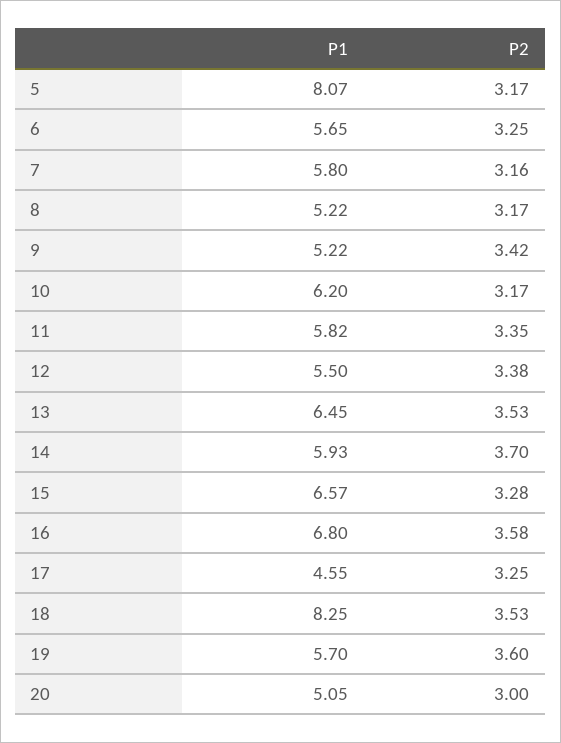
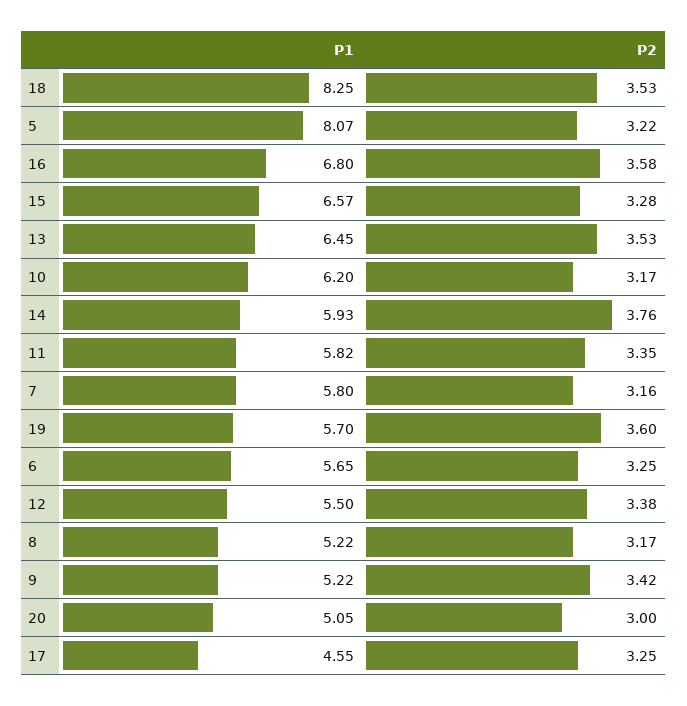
P2, 5: 3.17 -> 3.22
P2, 14: 3.7 -> 3.76

